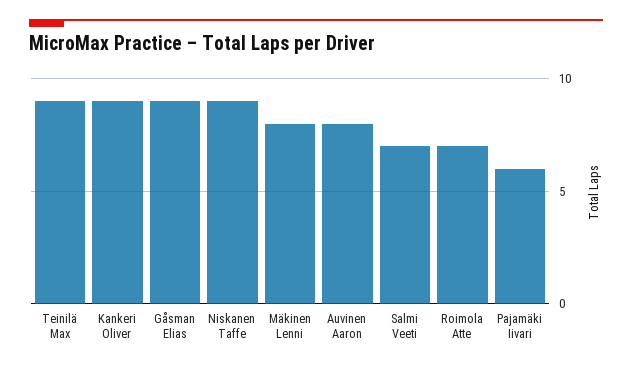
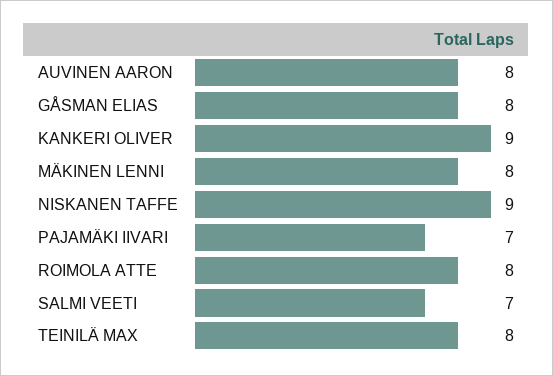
Teinilä Max: 9 -> 8
Gåsman Elias: 9 -> 8
Roimola Atte: 7 -> 8
Pajamäki Iivari: 6 -> 7

